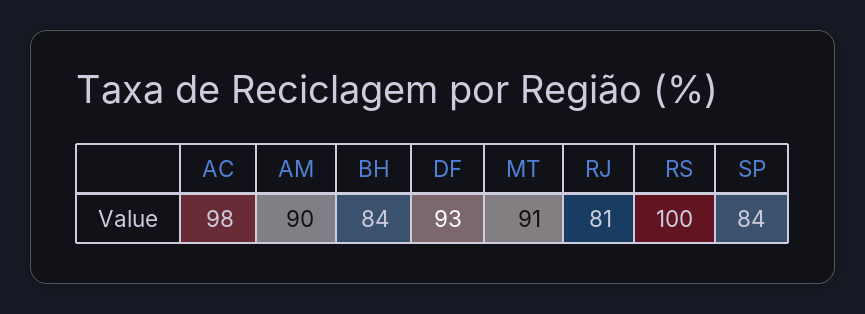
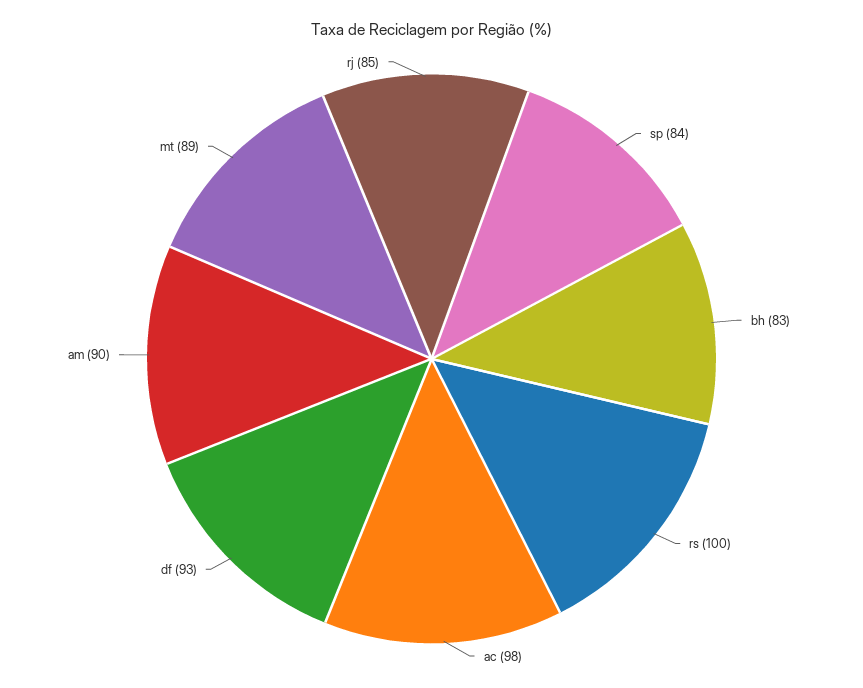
BH: 84 -> 83
MT: 91 -> 89
RJ: 81 -> 85

